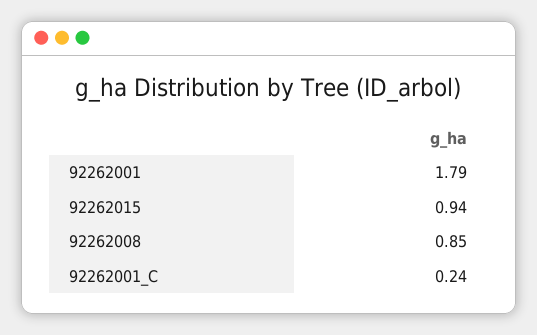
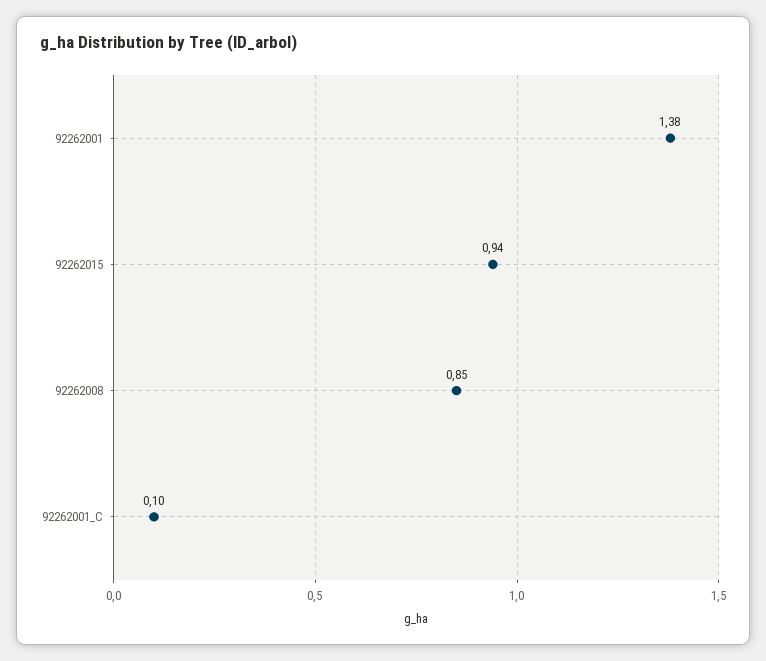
92262001: 1.79 -> 1.38
92262001_C: 0.24 -> 0.1

